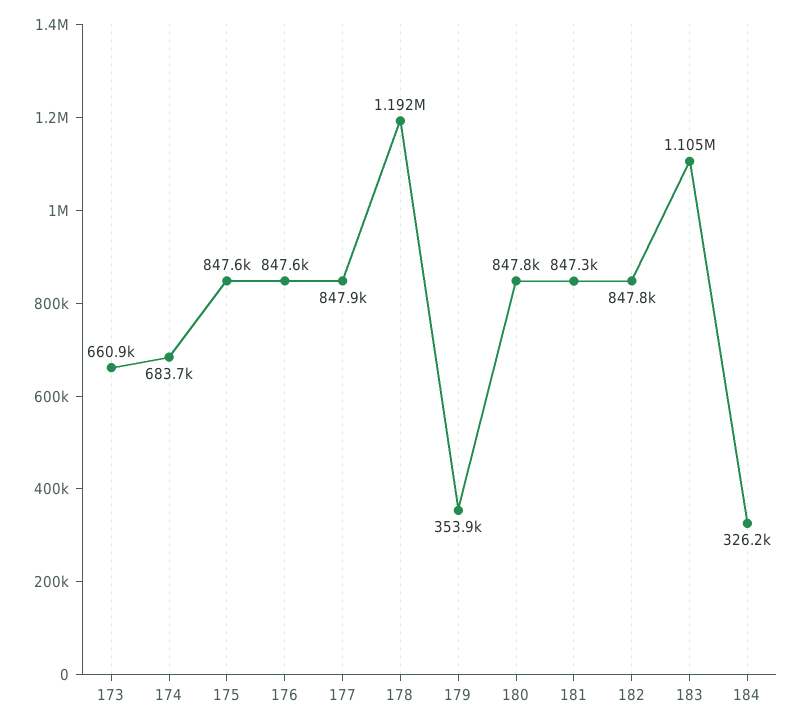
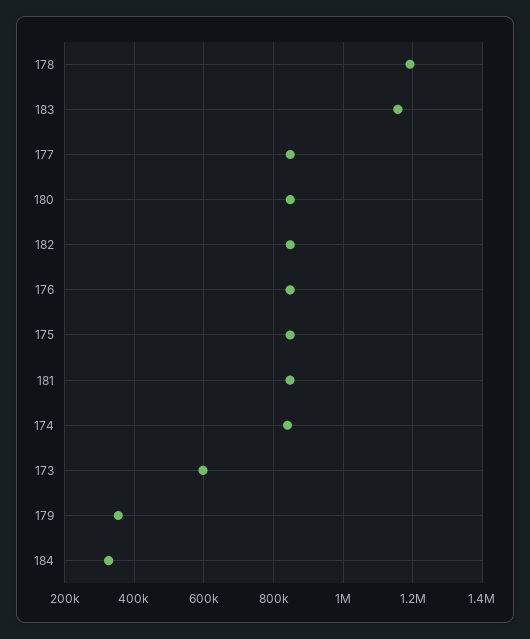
173: 660900 -> 600000
174: 683700 -> 840000
183: 1105000 -> 1160000

